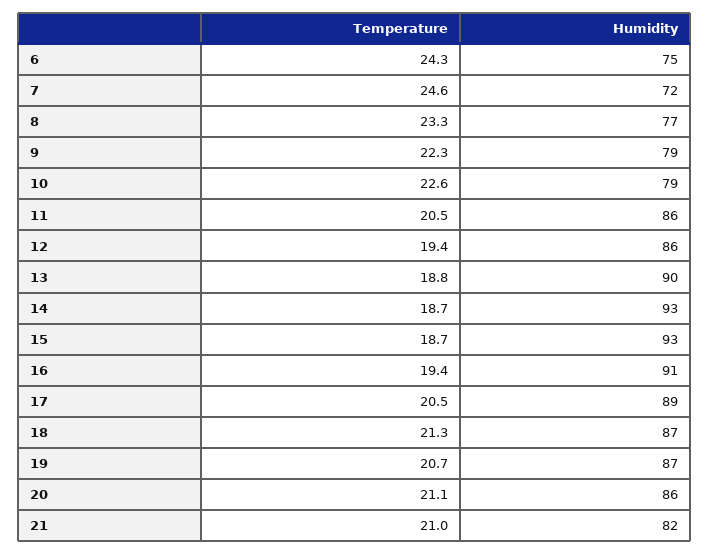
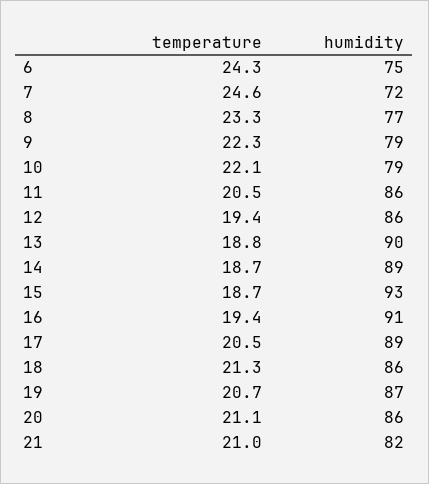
Temperature, 10: 22.6 -> 22.1
Humidity, 14: 93 -> 89
Humidity, 18: 87 -> 86

